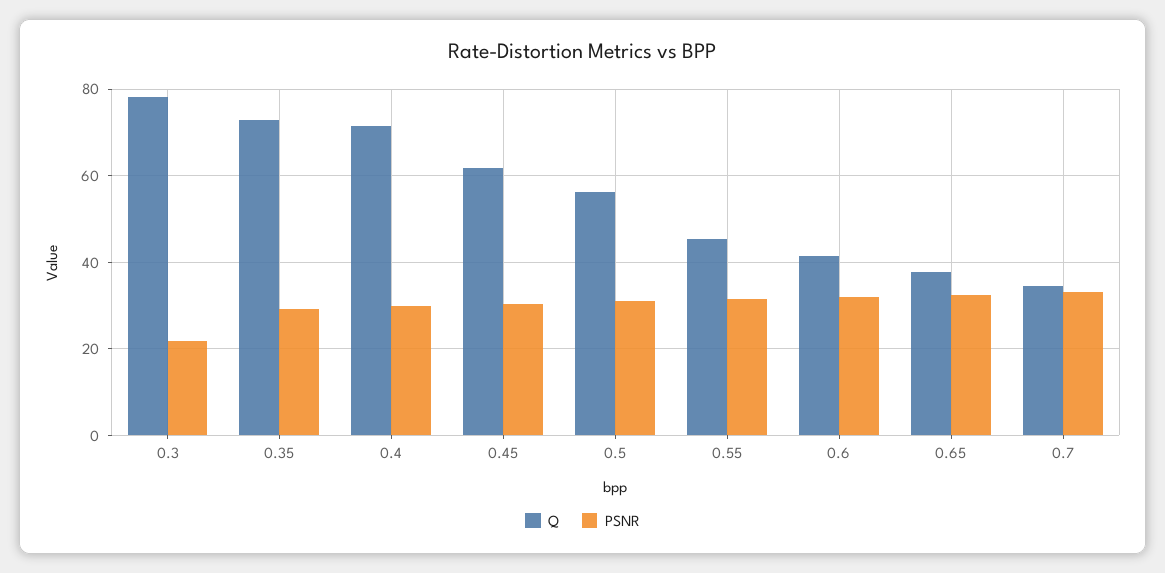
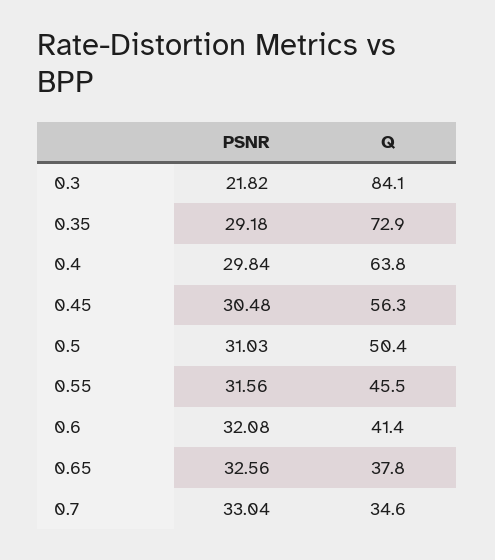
Q, 0.3: 78 -> 84.1
Q, 0.4: 72 -> 63.8
Q, 0.45: 62 -> 56.3
Q, 0.5: 56 -> 50.4

